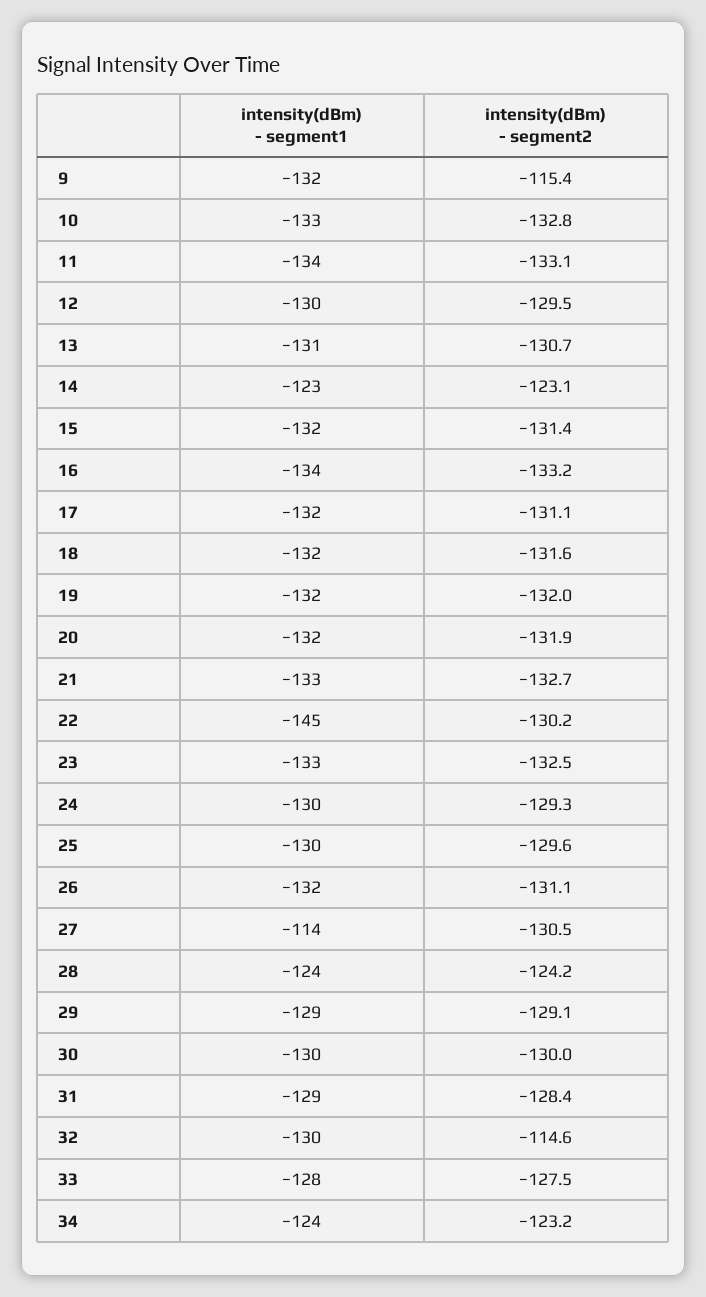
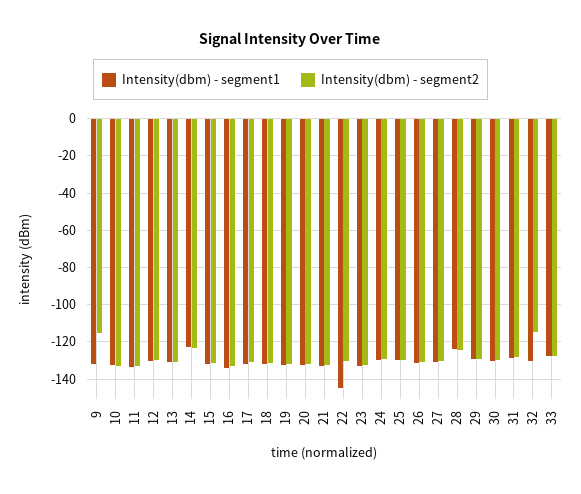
intensity(dBm) - segment1, 27: -114 -> -130
intensity(dBm) - segment1, 34: -124 -> none
intensity(dBm) - segment2, 34: -123.2 -> none

